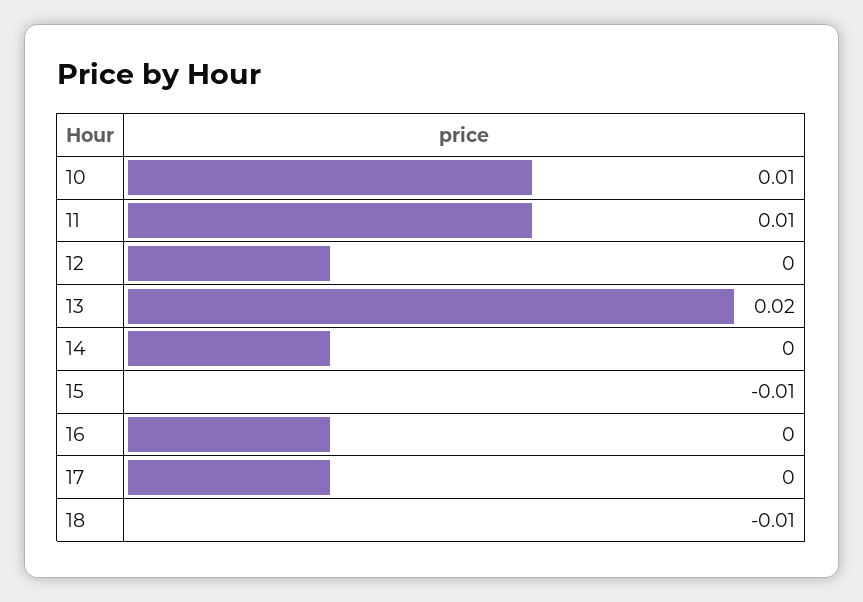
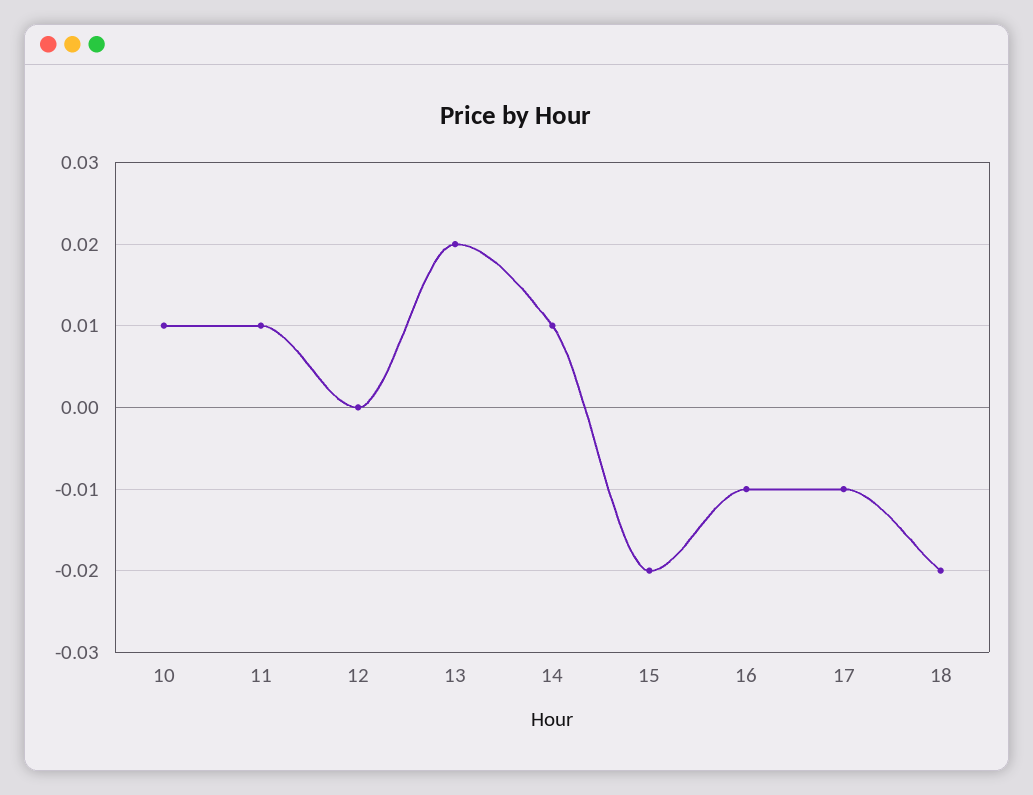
14: 0 -> 0.01
15: -0.01 -> -0.02
16: 0 -> -0.01
17: 0 -> -0.01
18: -0.01 -> -0.02

